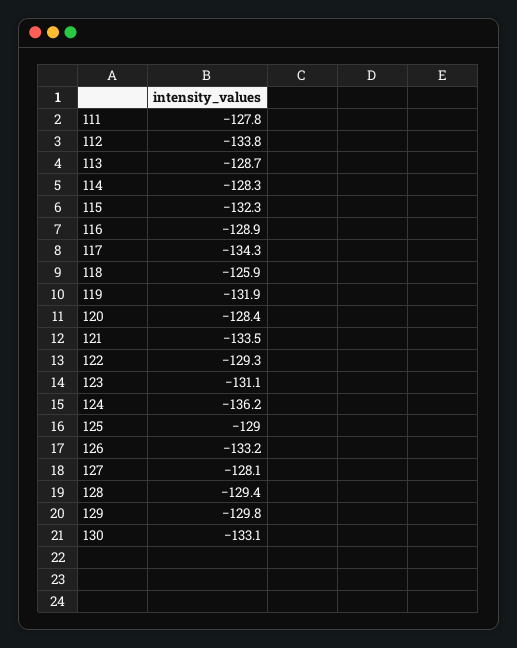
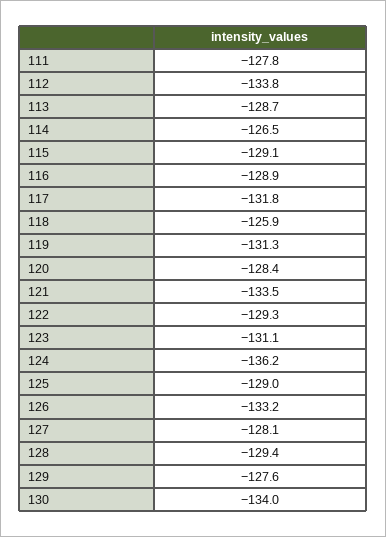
114: -128.3 -> -126.5
115: -132.3 -> -129.1
117: -134.3 -> -131.8
119: -131.9 -> -131.3
129: -129.8 -> -127.6
130: -133.1 -> -134

